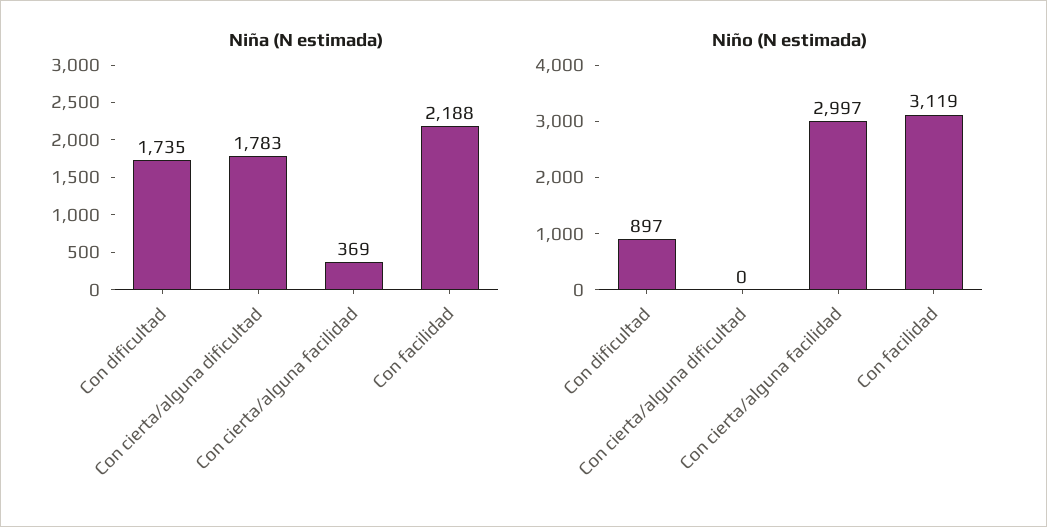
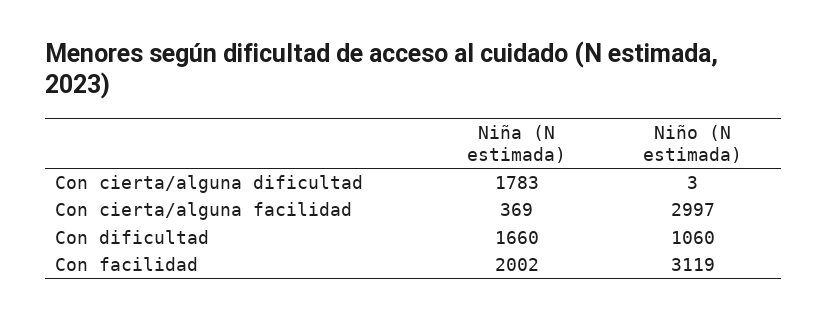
Niña (N estimada), Con dificultad: 1735 -> 1660
Niña (N estimada), Con facilidad: 2188 -> 2002
Niño (N estimada), Con dificultad: 897 -> 1060
Niño (N estimada), Con cierta/alguna dificultad: 0 -> 3

